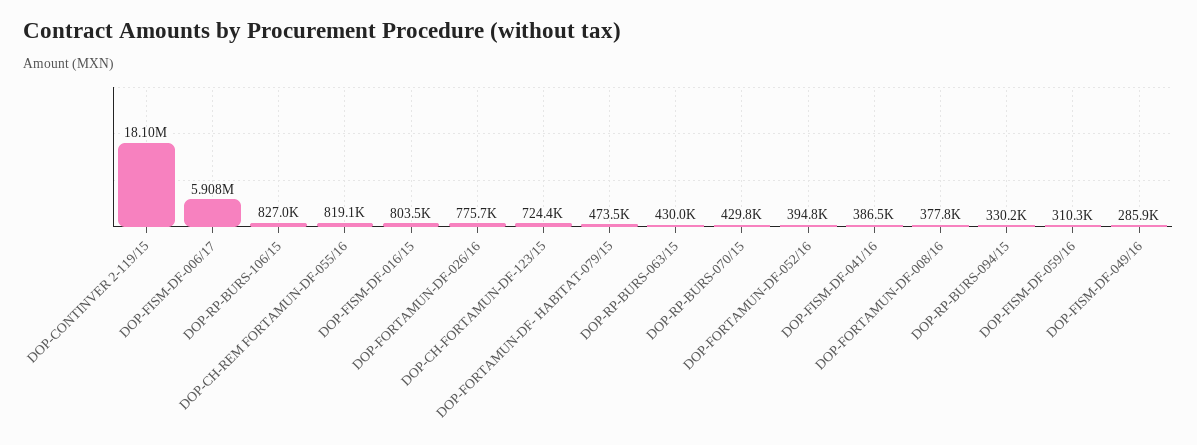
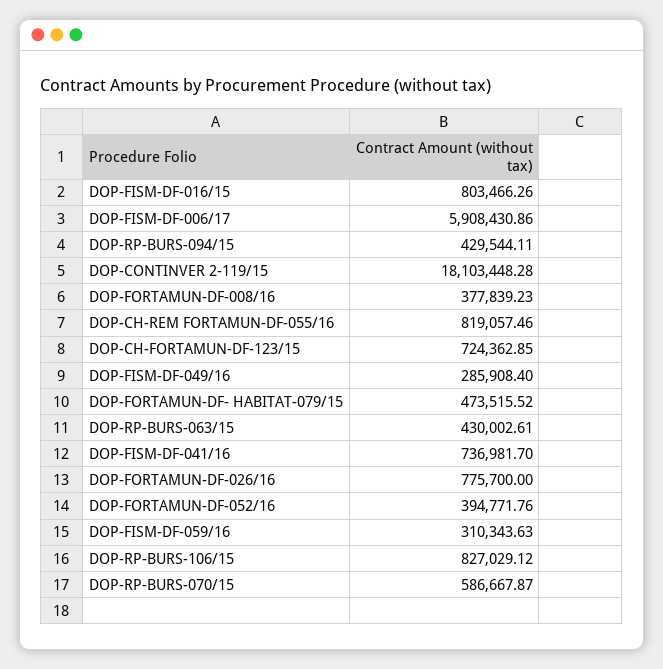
DOP-RP-BURS-070/15: 429800 -> 586667.87
DOP-FISM-DF-041/16: 386500 -> 736981.7
DOP-RP-BURS-094/15: 330200 -> 429544.11

